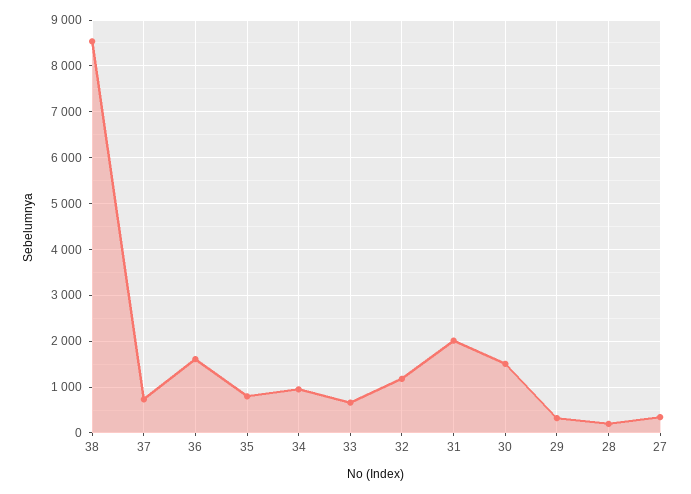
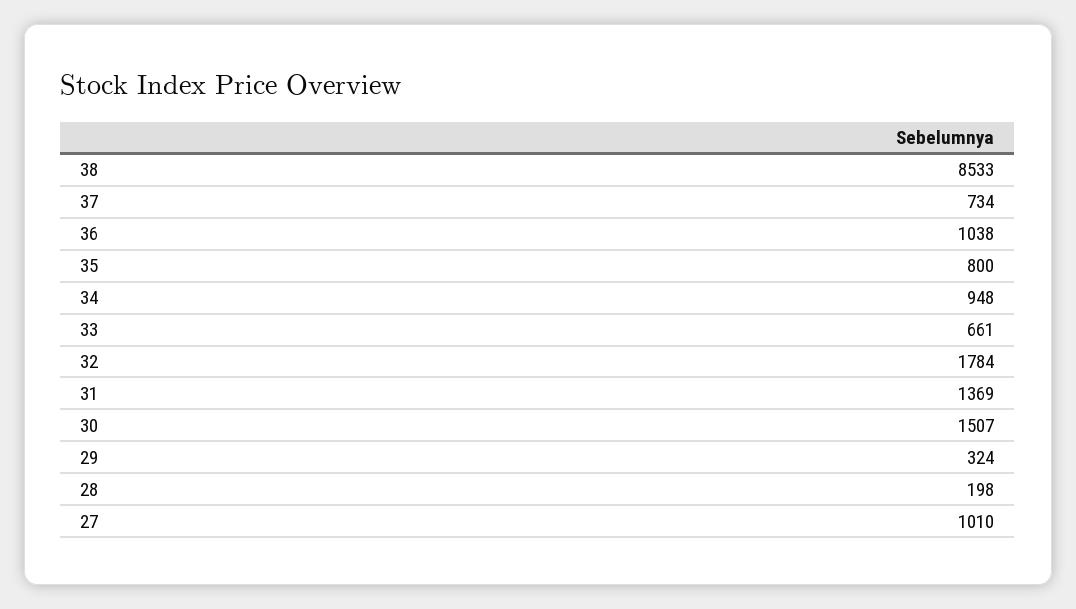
36: 1600 -> 1038
32: 1200 -> 1784
31: 2000 -> 1369
27: 400 -> 1010

